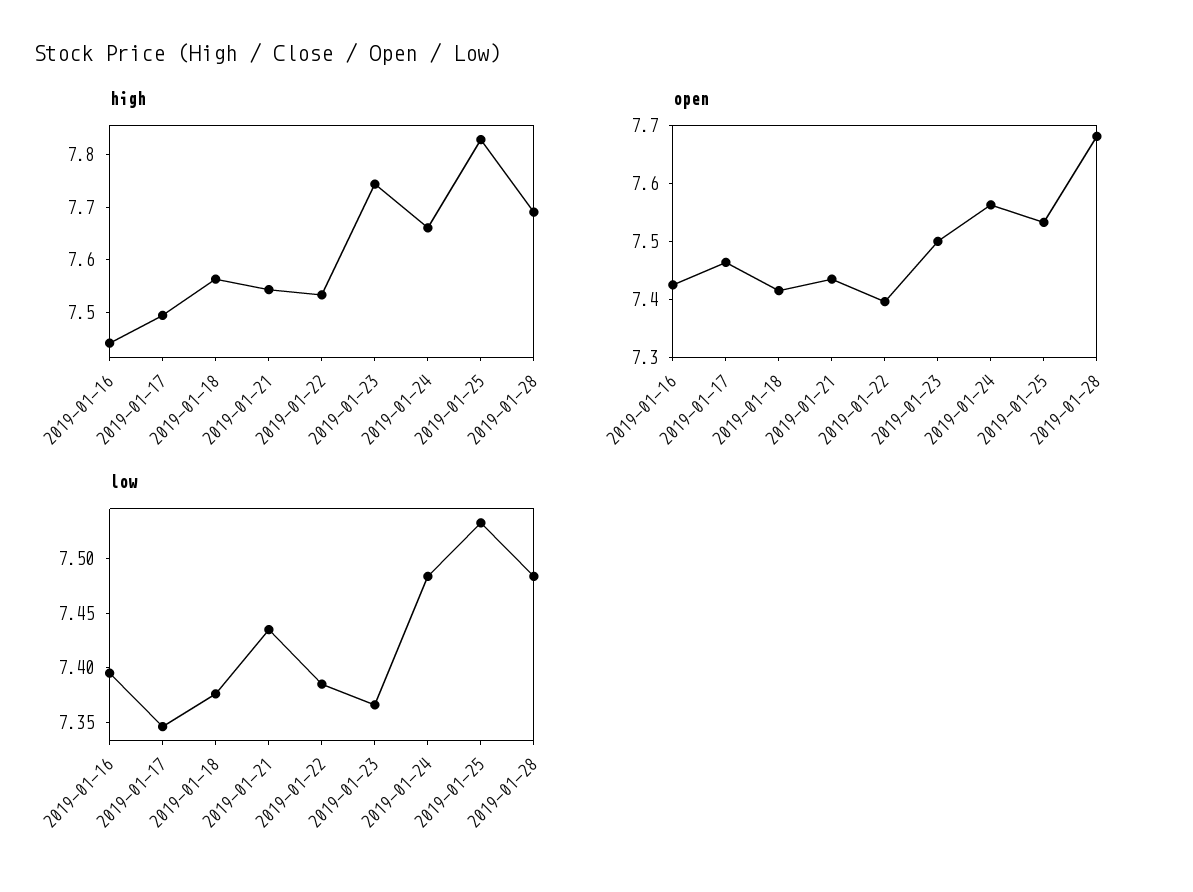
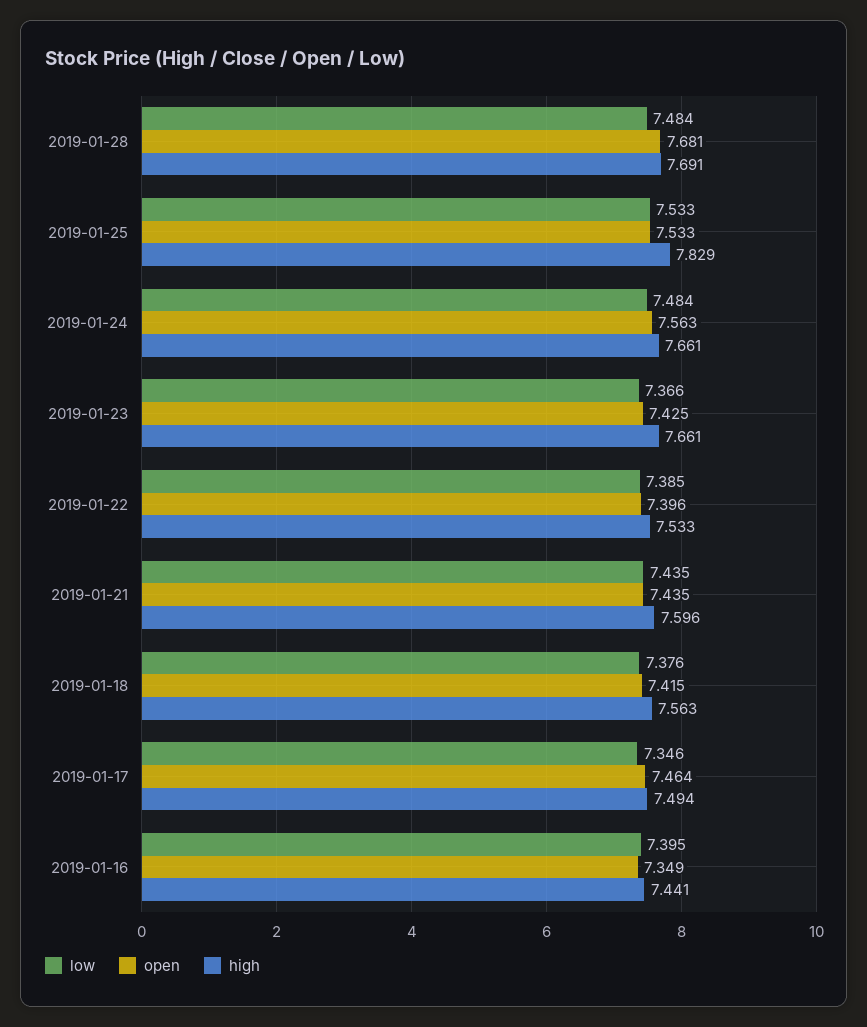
high, 2019-01-21: 7.54 -> 7.596
high, 2019-01-23: 7.74 -> 7.661
open, 2019-01-16: 7.42 -> 7.349
open, 2019-01-23: 7.5 -> 7.425

